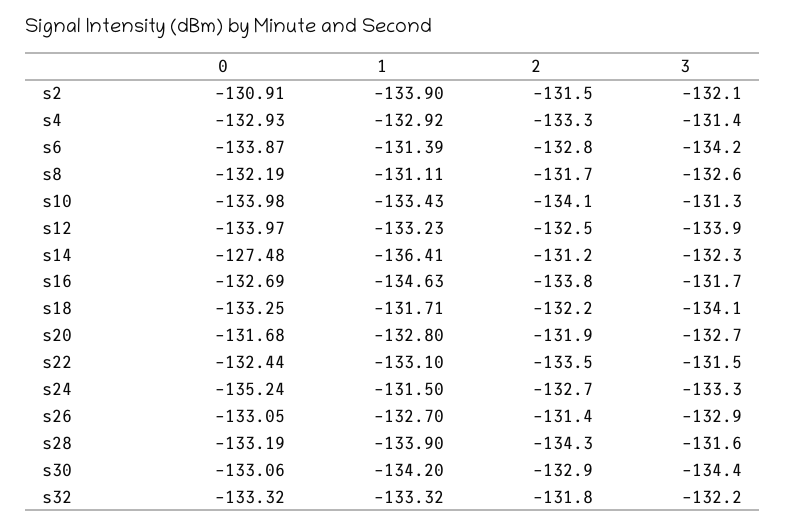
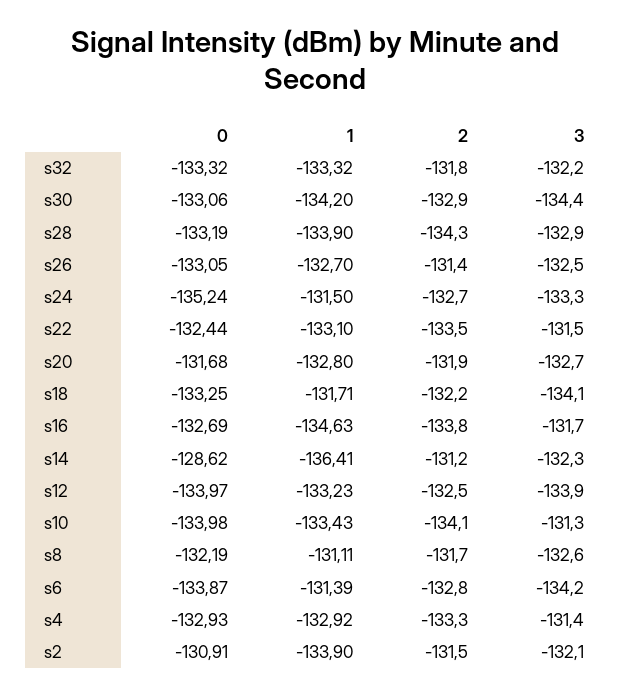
0, s14: -127.48 -> -128.62
3, s26: -132.9 -> -132.5
3, s28: -131.6 -> -132.9

